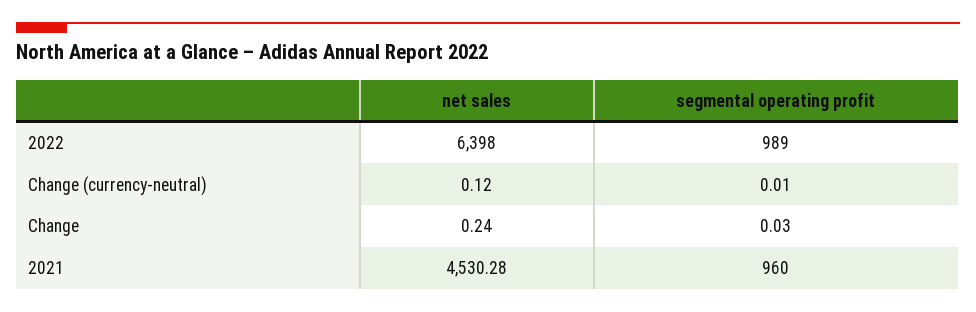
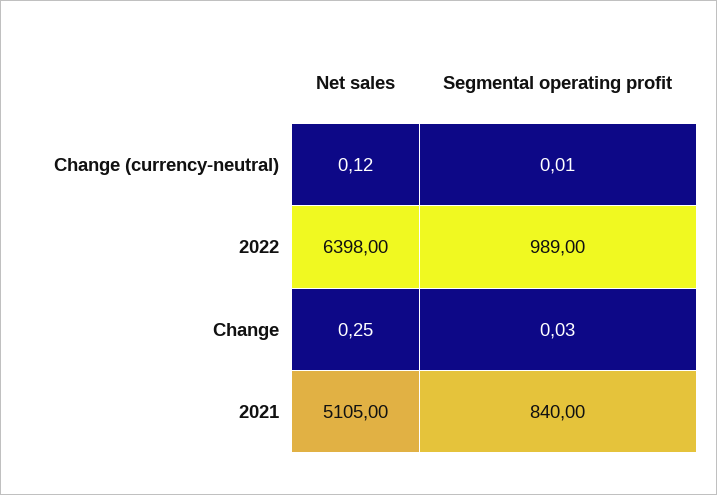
net sales, Change: 0.24 -> 0.25
net sales, 2021: 4530.28 -> 5105
segmental operating profit, 2021: 960 -> 840

